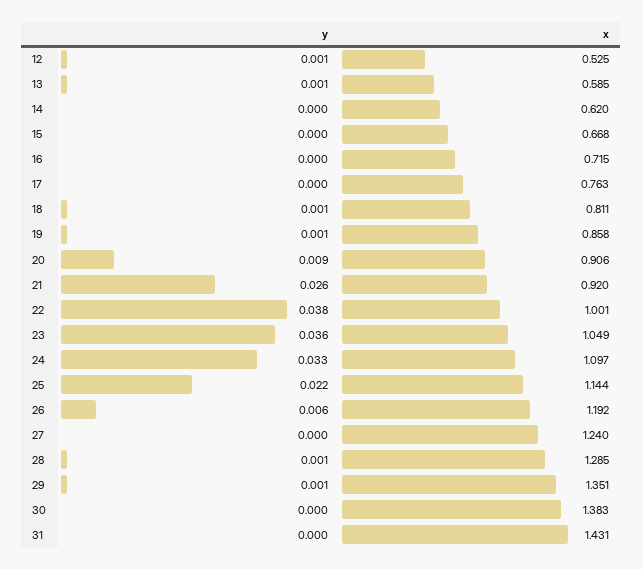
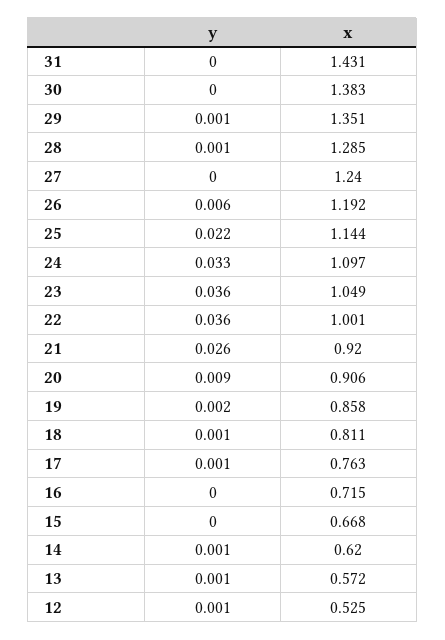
x, 13: 0.585 -> 0.572
y, 14: 0 -> 0.001
y, 17: 0 -> 0.001
y, 19: 0.001 -> 0.002
y, 22: 0.038 -> 0.036

